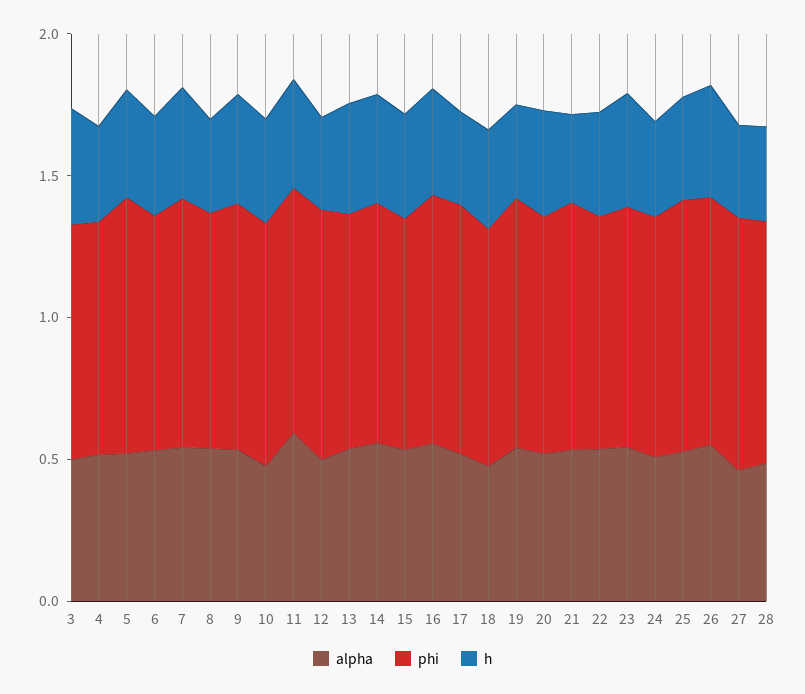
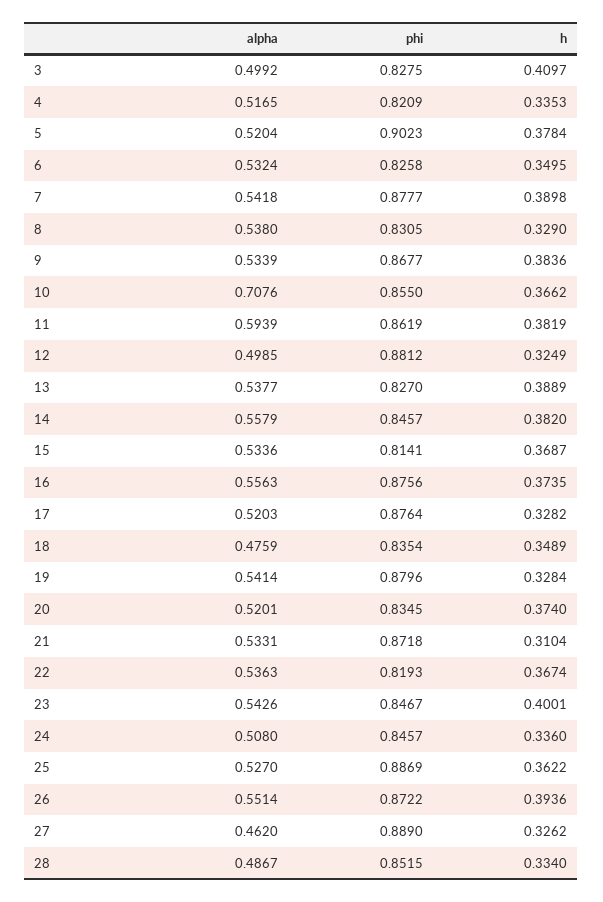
alpha, 10: 0.5 -> 0.7076

